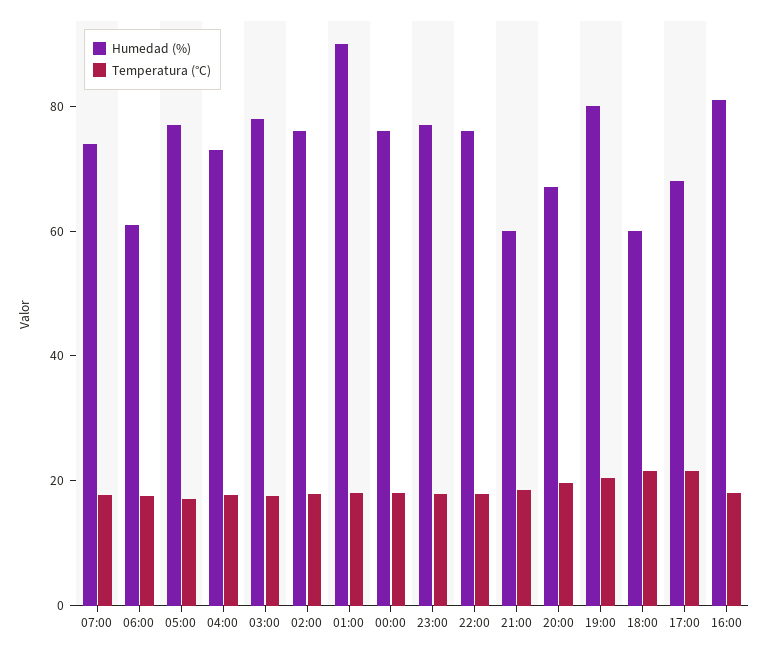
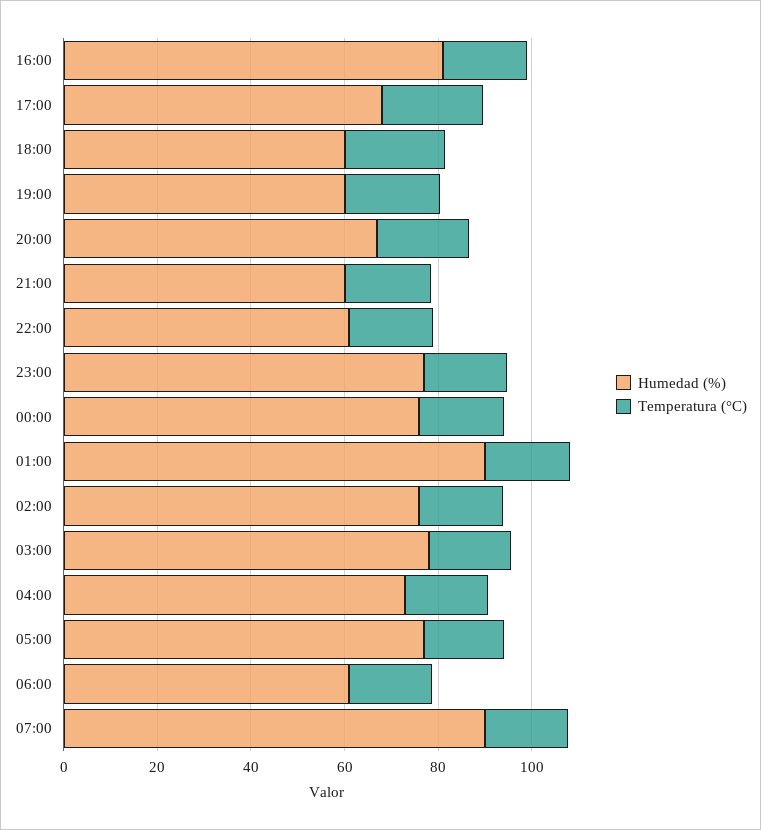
Humedad (%), 07:00: 75 -> 90
Humedad (%), 22:00: 75 -> 60
Humedad (%), 19:00: 80 -> 60

